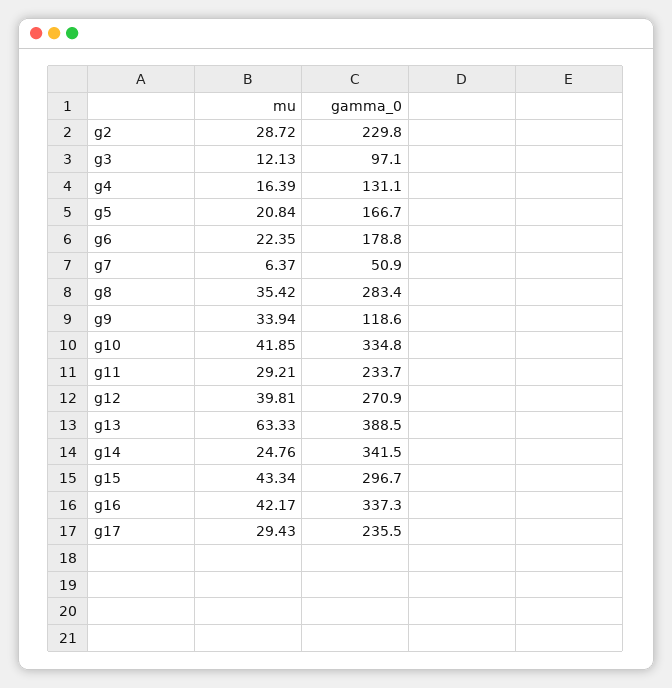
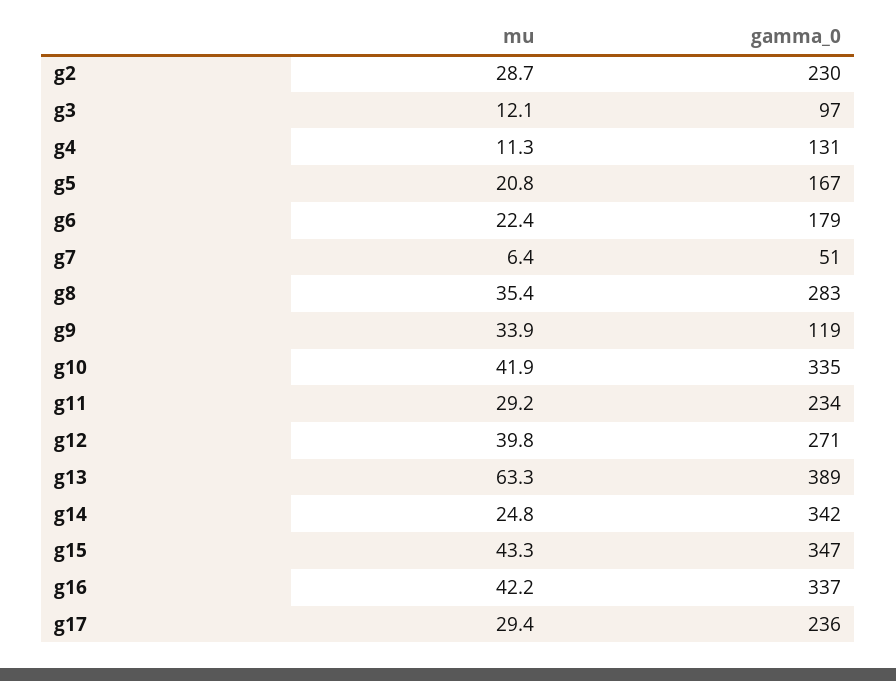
mu, g4: 16.39 -> 11.3
gamma_0, g15: 296.7 -> 347

